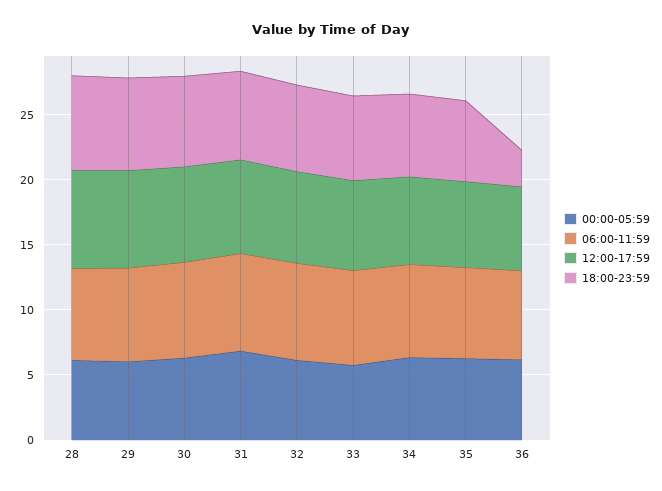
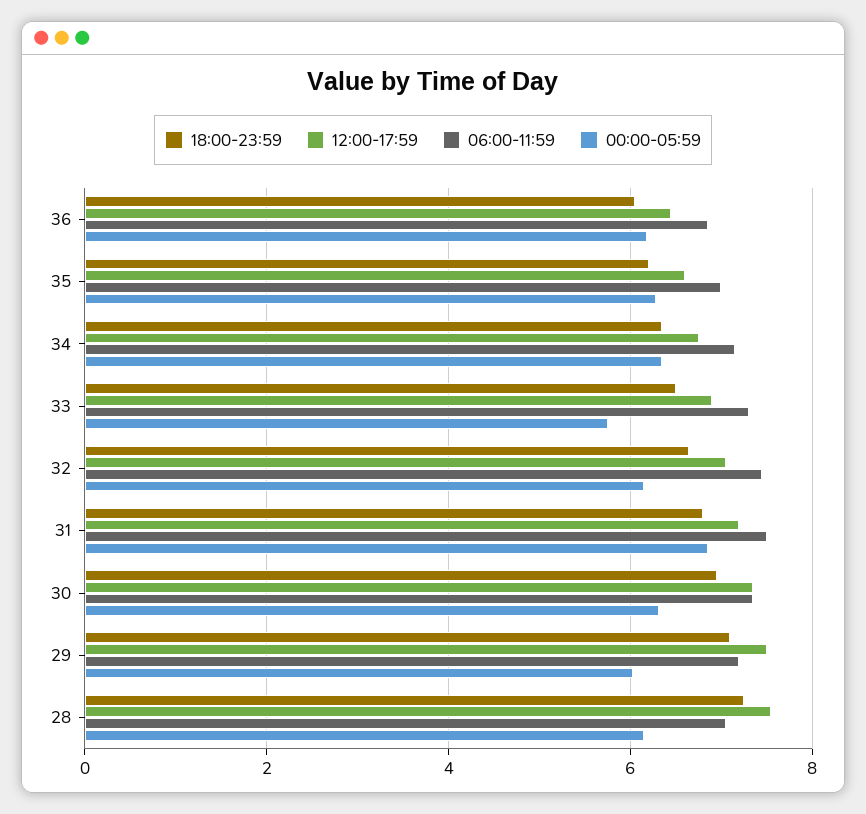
18:00-23:59, 36: 3 -> 6

